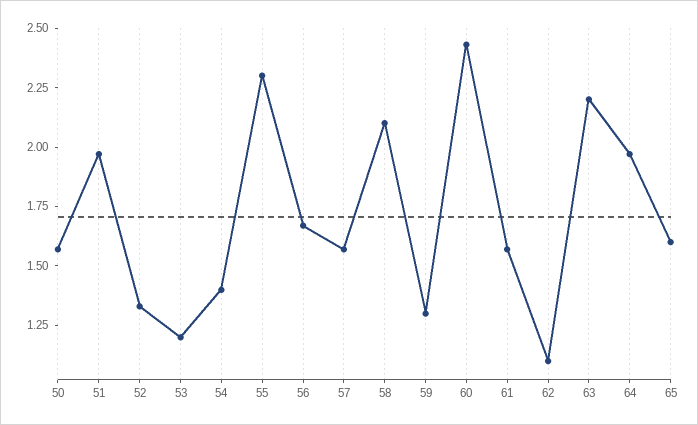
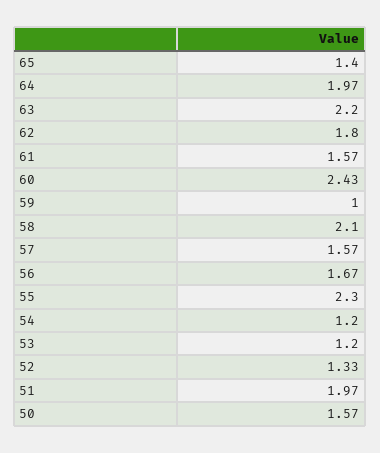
54: 1.4 -> 1.2
59: 1.3 -> 1
62: 1.1 -> 1.8
65: 1.6 -> 1.4

